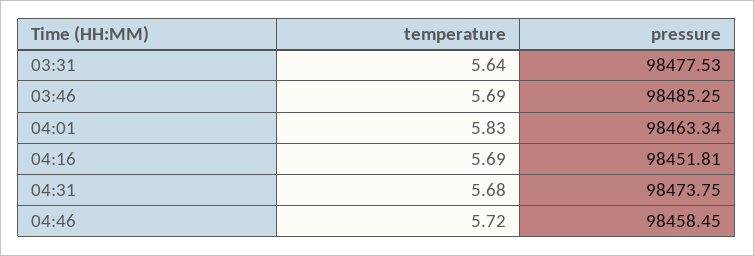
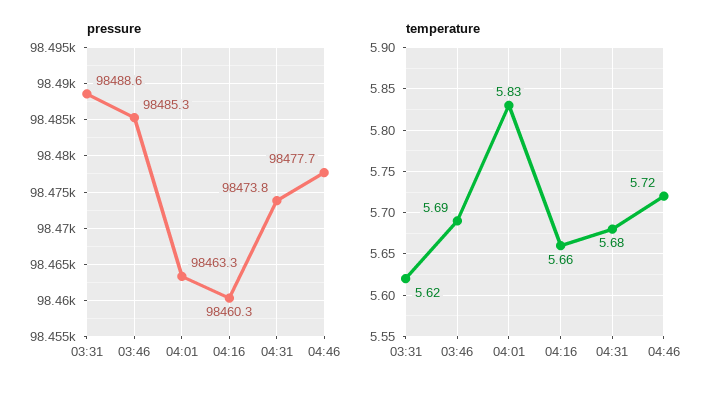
temperature, 03:31: 5.64 -> 5.62
pressure, 03:31: 98477.53 -> 98488.6
temperature, 04:16: 5.69 -> 5.66
pressure, 04:16: 98451.81 -> 98460.3
pressure, 04:46: 98458.45 -> 98477.7

